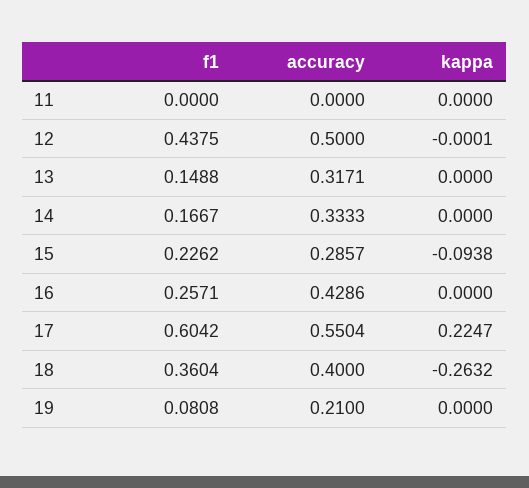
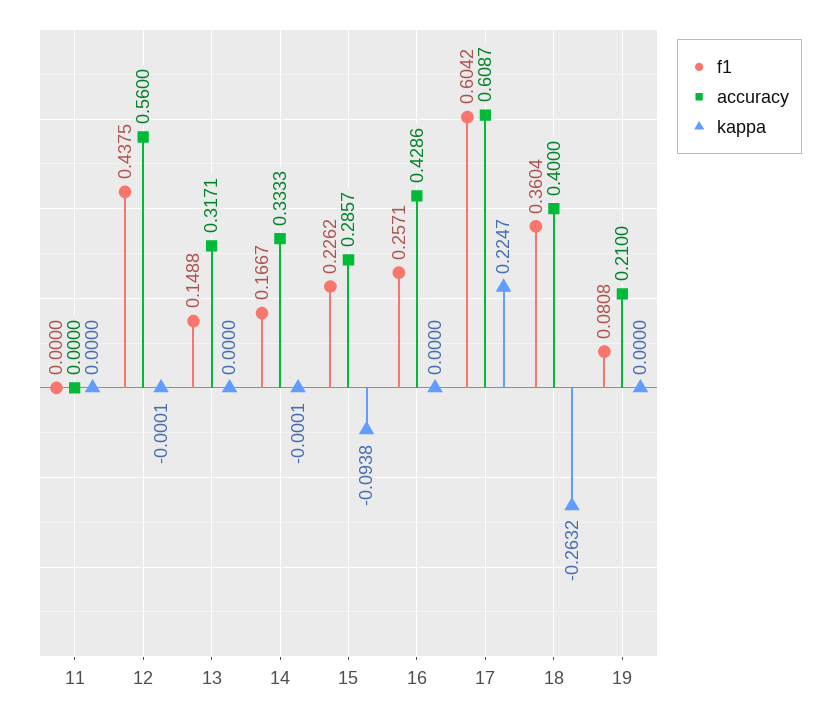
accuracy, 12: 0.5 -> 0.56
kappa, 14: 0 -> -0.0001
accuracy, 17: 0.5504 -> 0.6087

